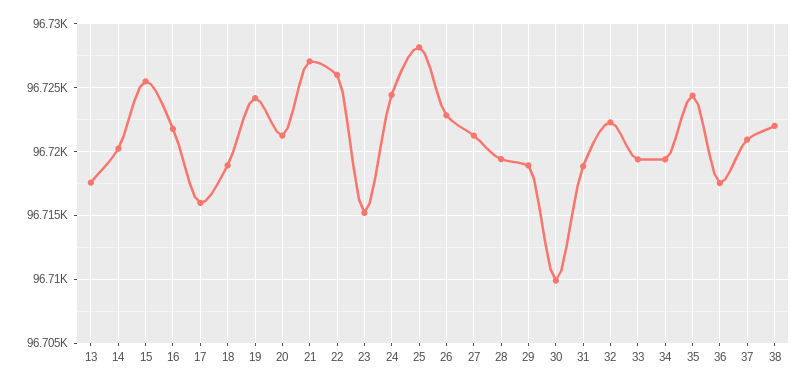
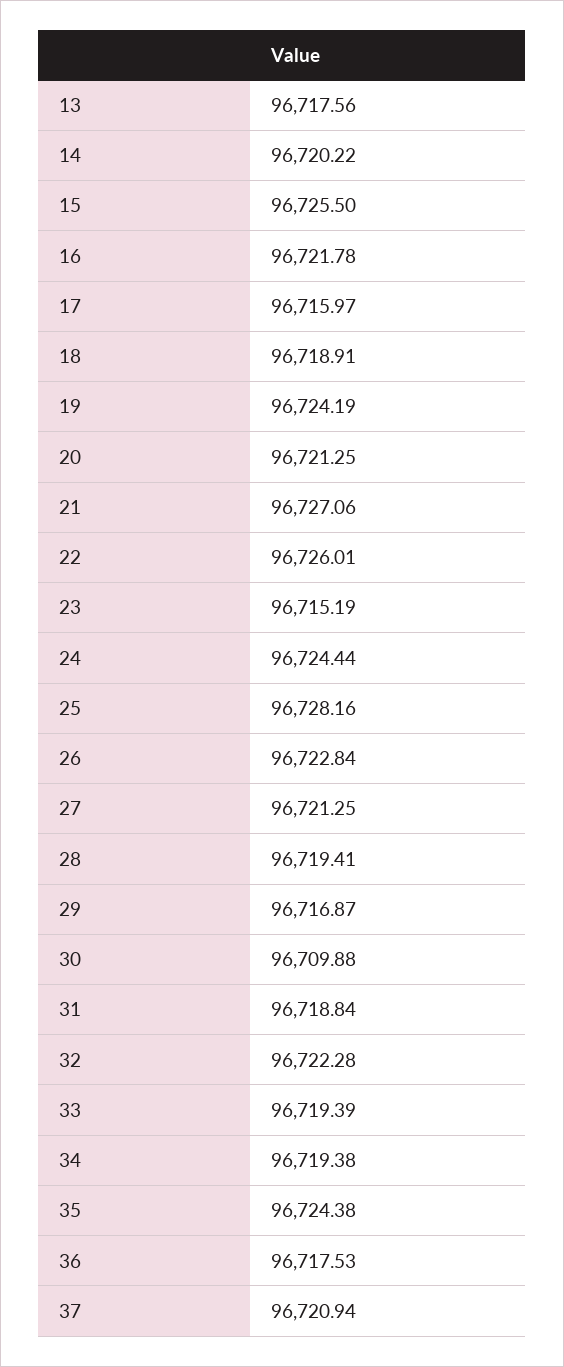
29: 96719 -> 96716.87
38: 96722 -> none

